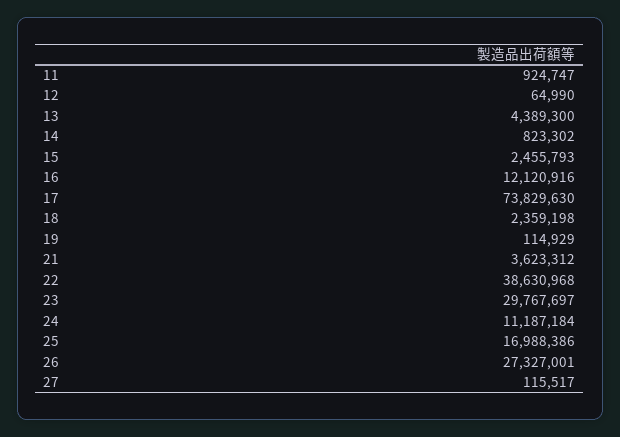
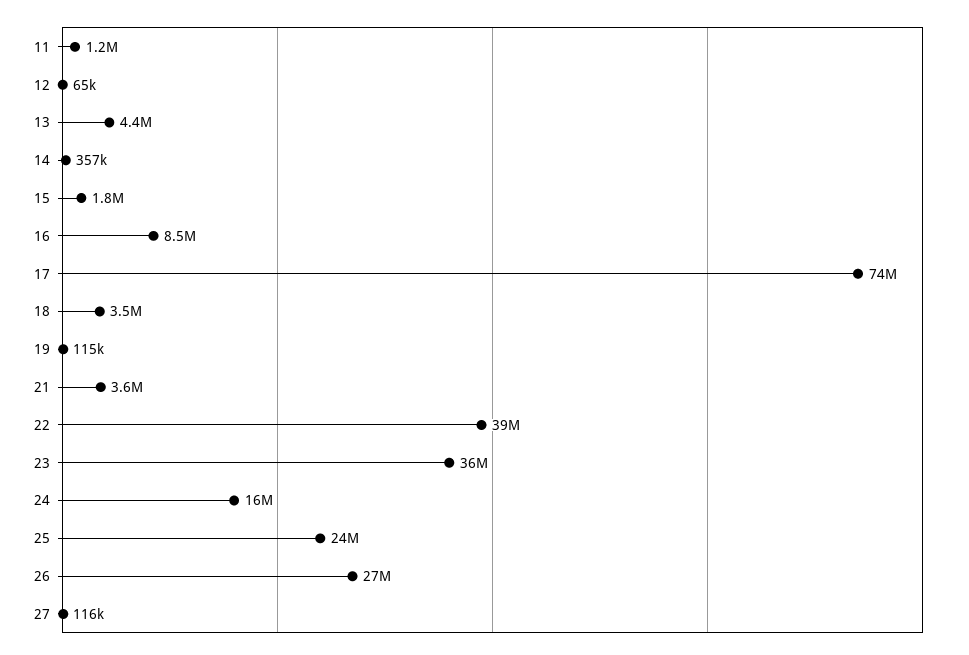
11: 924747 -> 1200000
14: 823302 -> 357000
15: 2455793 -> 1800000
16: 12120916 -> 8500000
18: 2359198 -> 3500000
23: 29767697 -> 36000000
24: 11187184 -> 16000000
25: 16988386 -> 24000000

